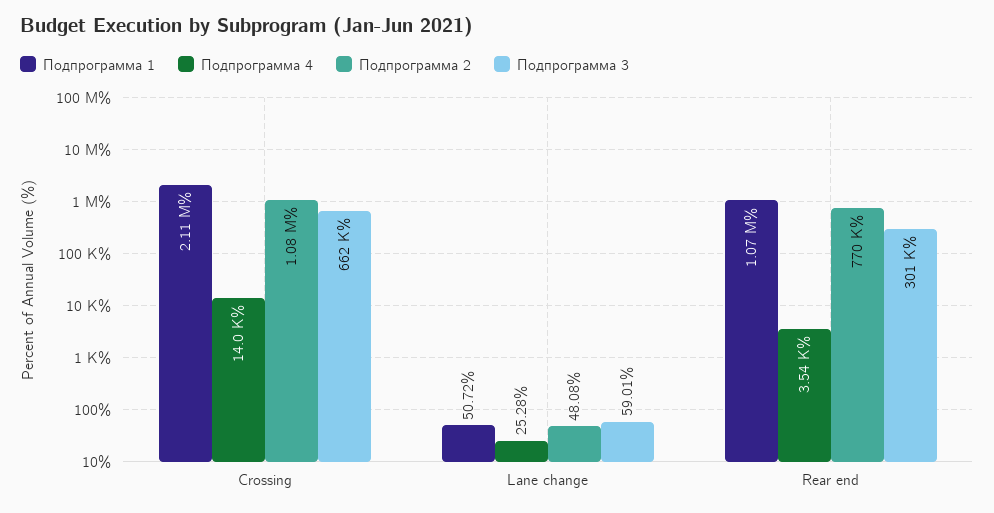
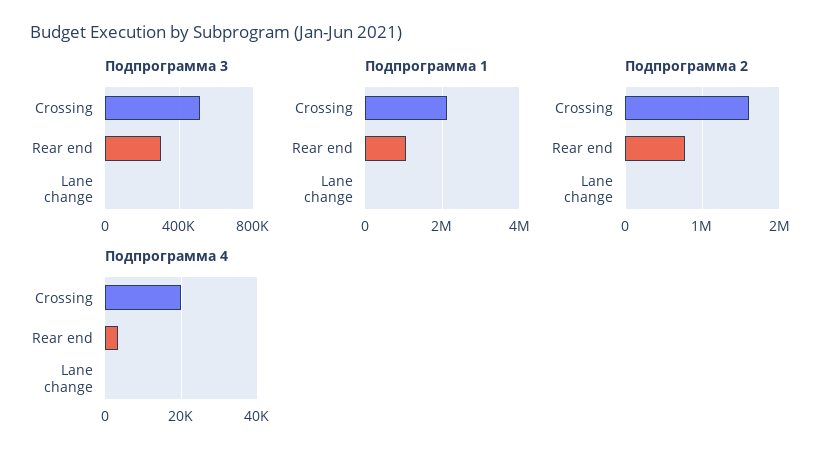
Подпрограмма 4, Crossing: 14000 -> 20000
Подпрограмма 2, Crossing: 1080000 -> 1600000
Подпрограмма 3, Crossing: 662000 -> 500000

